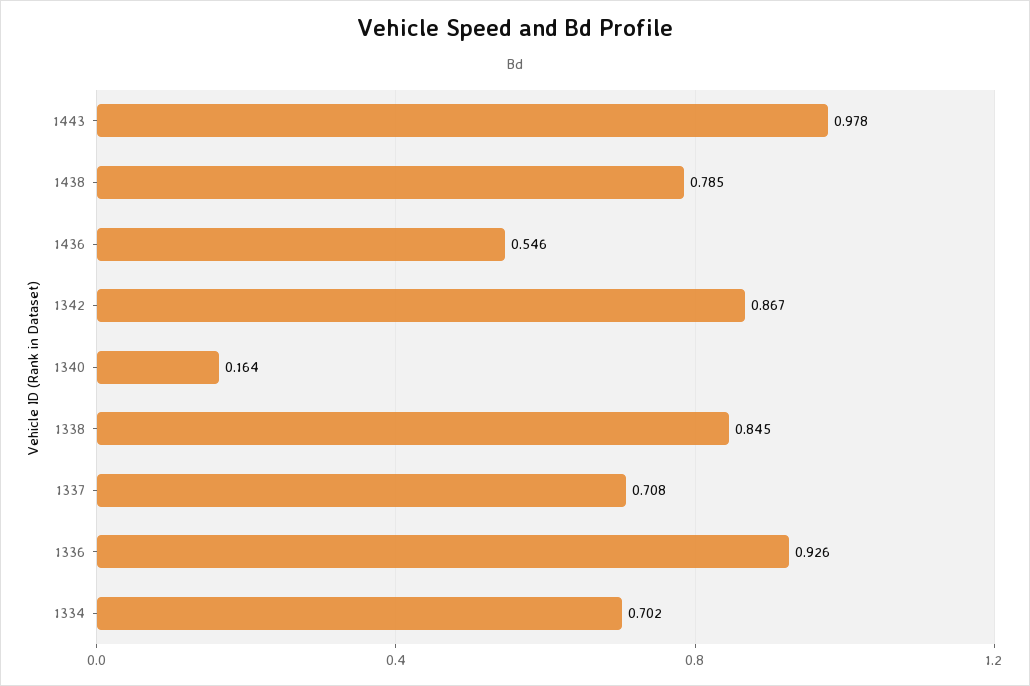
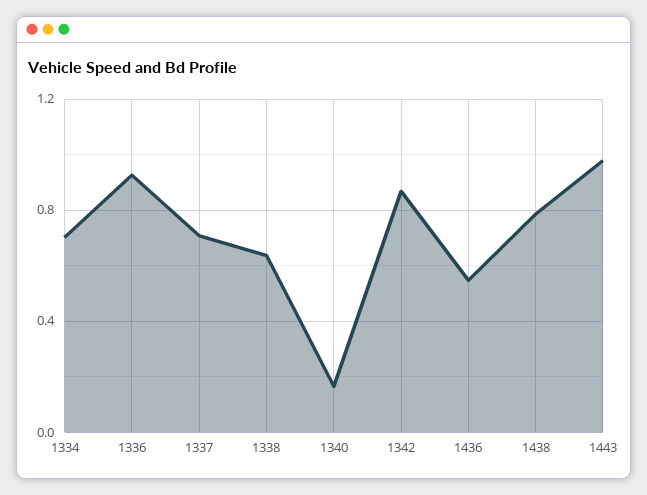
1338: 0.845 -> 0.65

